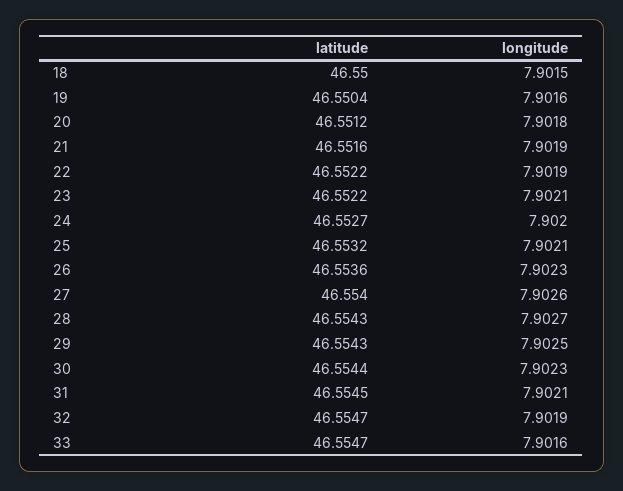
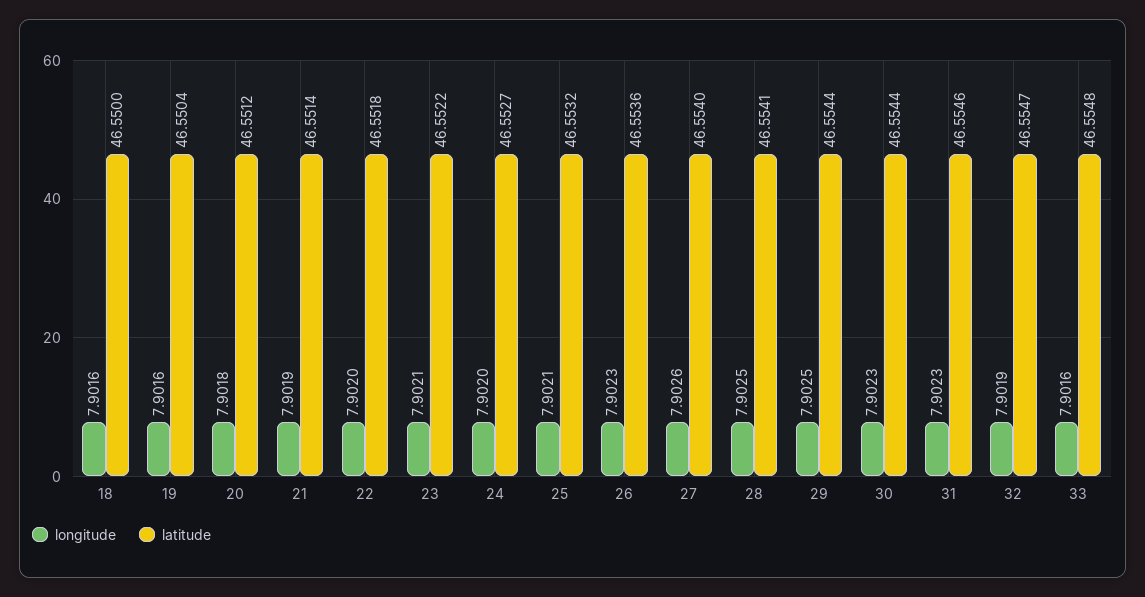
longitude, 18: 7.9015 -> 7.9016
latitude, 21: 46.5516 -> 46.5514
latitude, 22: 46.5522 -> 46.5518
longitude, 22: 7.9019 -> 7.902
latitude, 28: 46.5543 -> 46.5541
longitude, 28: 7.9027 -> 7.9025
latitude, 29: 46.5543 -> 46.5544
latitude, 31: 46.5545 -> 46.5546
longitude, 31: 7.9021 -> 7.9023
latitude, 33: 46.5547 -> 46.5548

